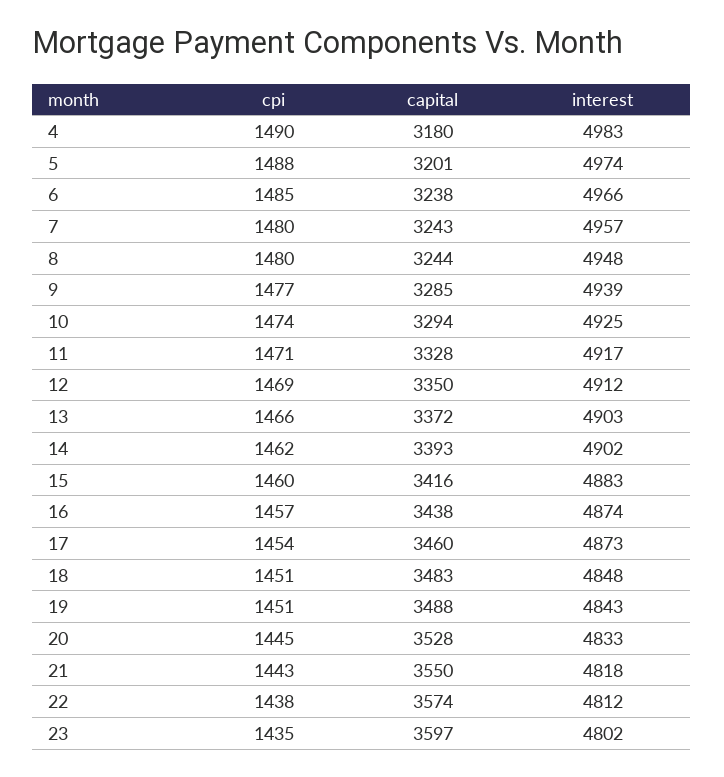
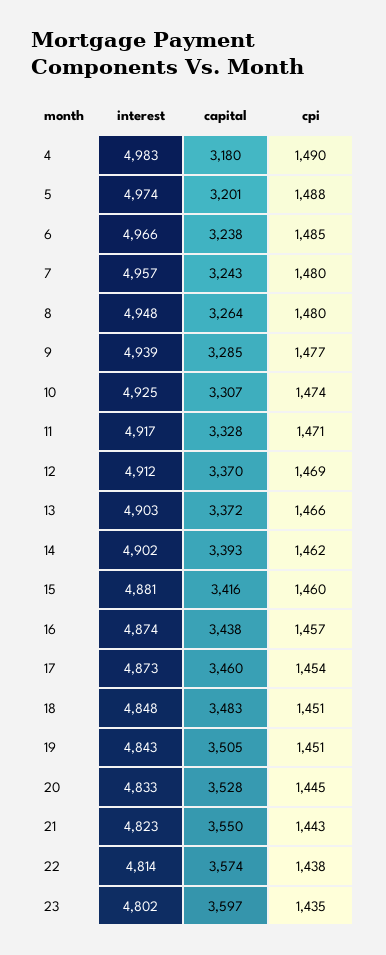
capital, 8: 3244 -> 3264
capital, 10: 3294 -> 3307
capital, 12: 3350 -> 3370
interest, 15: 4883 -> 4881
capital, 19: 3488 -> 3505
interest, 21: 4818 -> 4823
interest, 22: 4812 -> 4814

